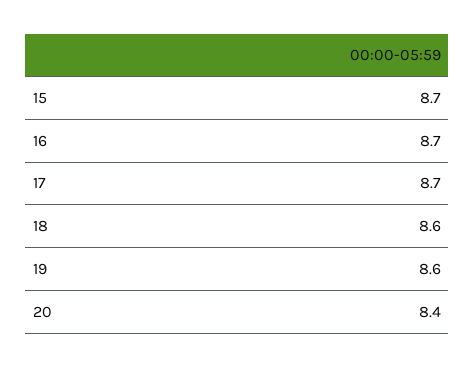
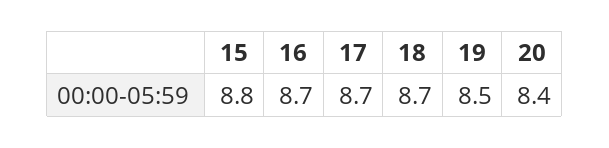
15: 8.7 -> 8.8
18: 8.6 -> 8.7
19: 8.6 -> 8.5

